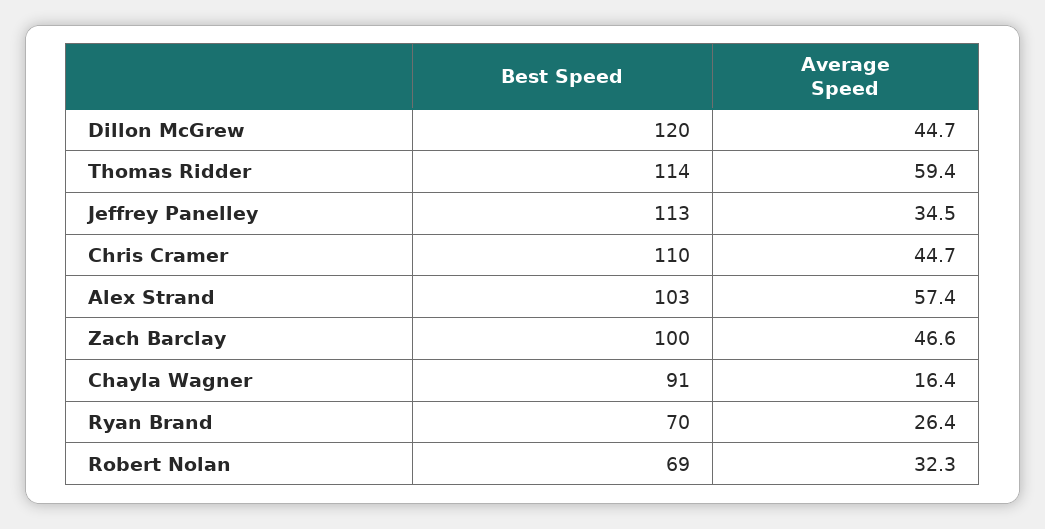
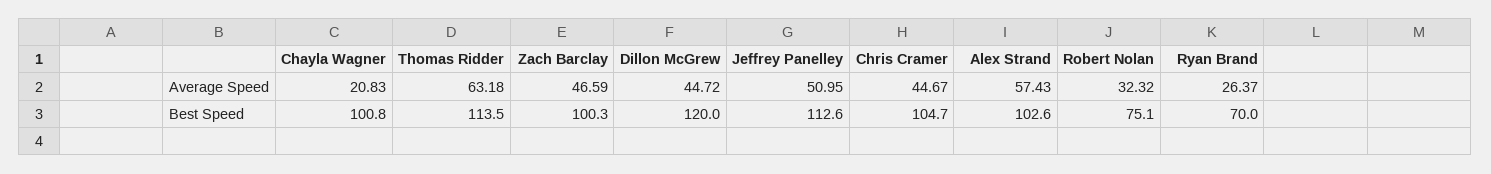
Average Speed, Thomas Ridder: 59.4 -> 63.18
Average Speed, Jeffrey Panelley: 34.5 -> 50.95
Best Speed, Chris Cramer: 110 -> 104.7
Best Speed, Chayla Wagner: 91 -> 100.8
Average Speed, Chayla Wagner: 16.4 -> 20.83
Best Speed, Robert Nolan: 69 -> 75.1

